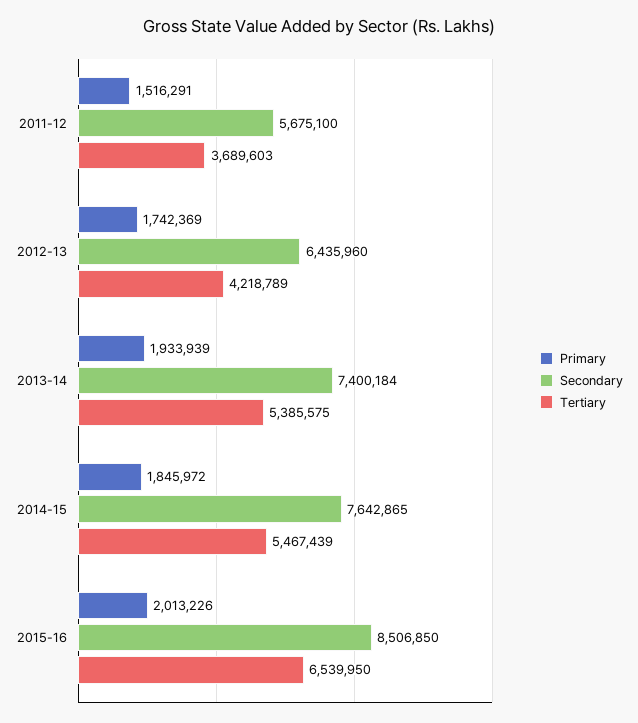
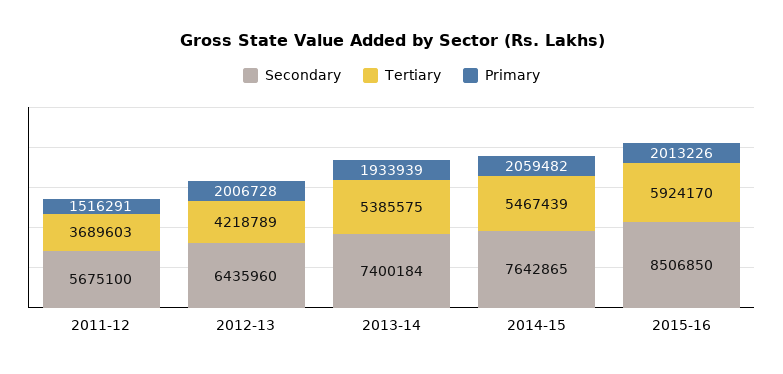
Primary, 2012-13: 1742369 -> 2006728
Primary, 2014-15: 1845972 -> 2059482
Tertiary, 2015-16: 6539950 -> 5924170

